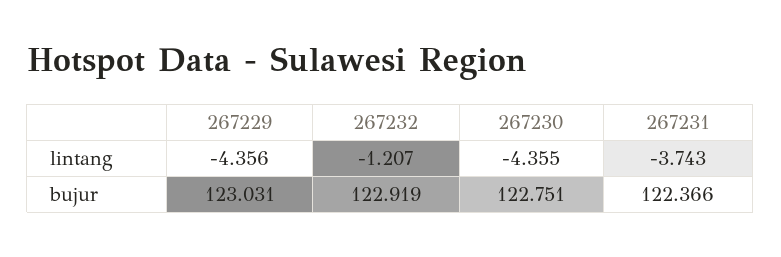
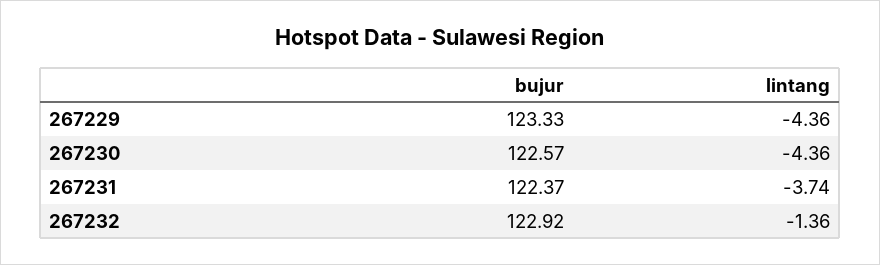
267232, lintang: -1.207 -> -1.36
267229, bujur: 123.031 -> 123.33
267230, bujur: 122.751 -> 122.57

